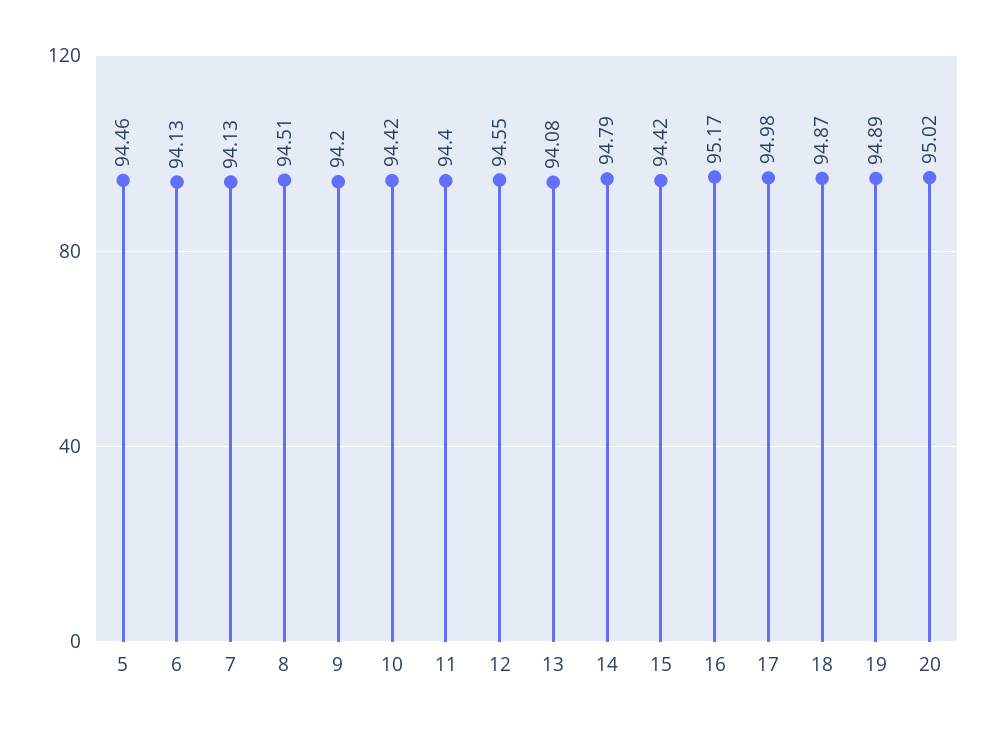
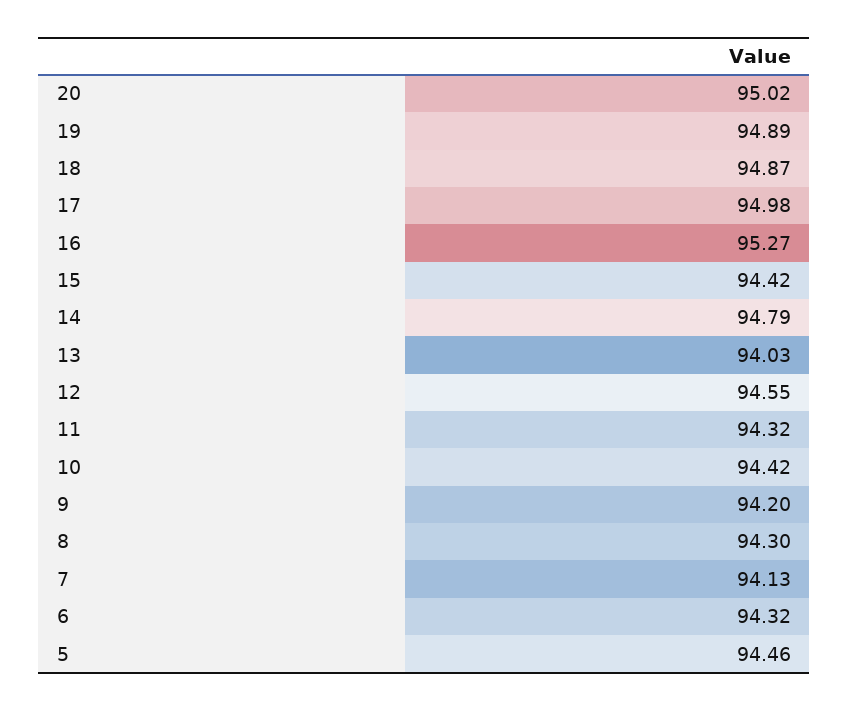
6: 94.13 -> 94.32
8: 94.51 -> 94.3
11: 94.4 -> 94.32
13: 94.08 -> 94.03
16: 95.17 -> 95.27

